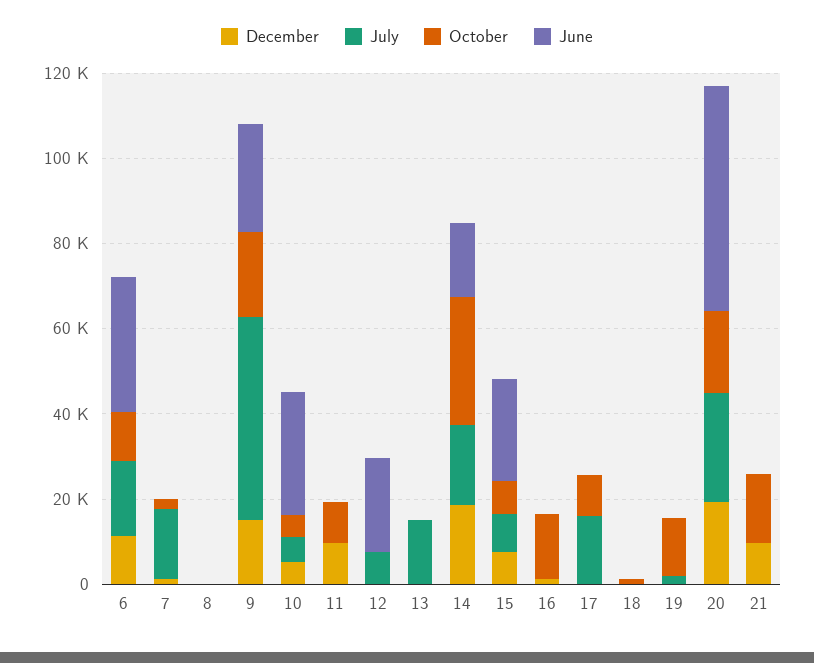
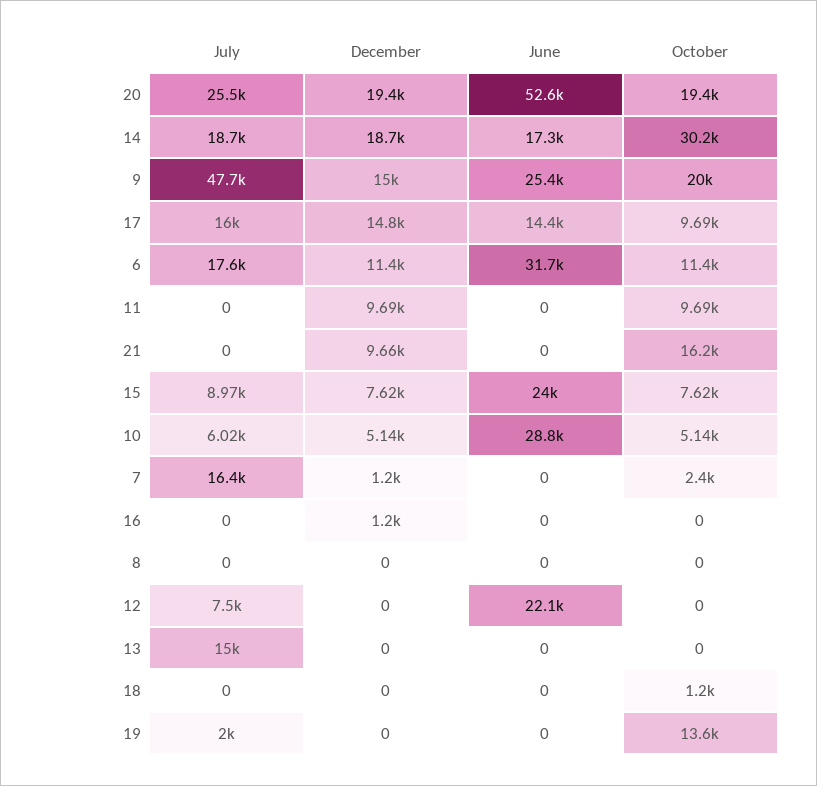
October, 16: 15000 -> 0
December, 17: 0 -> 14800
June, 17: 0 -> 14400

